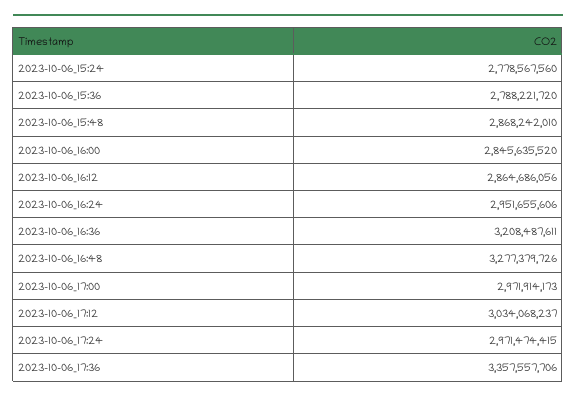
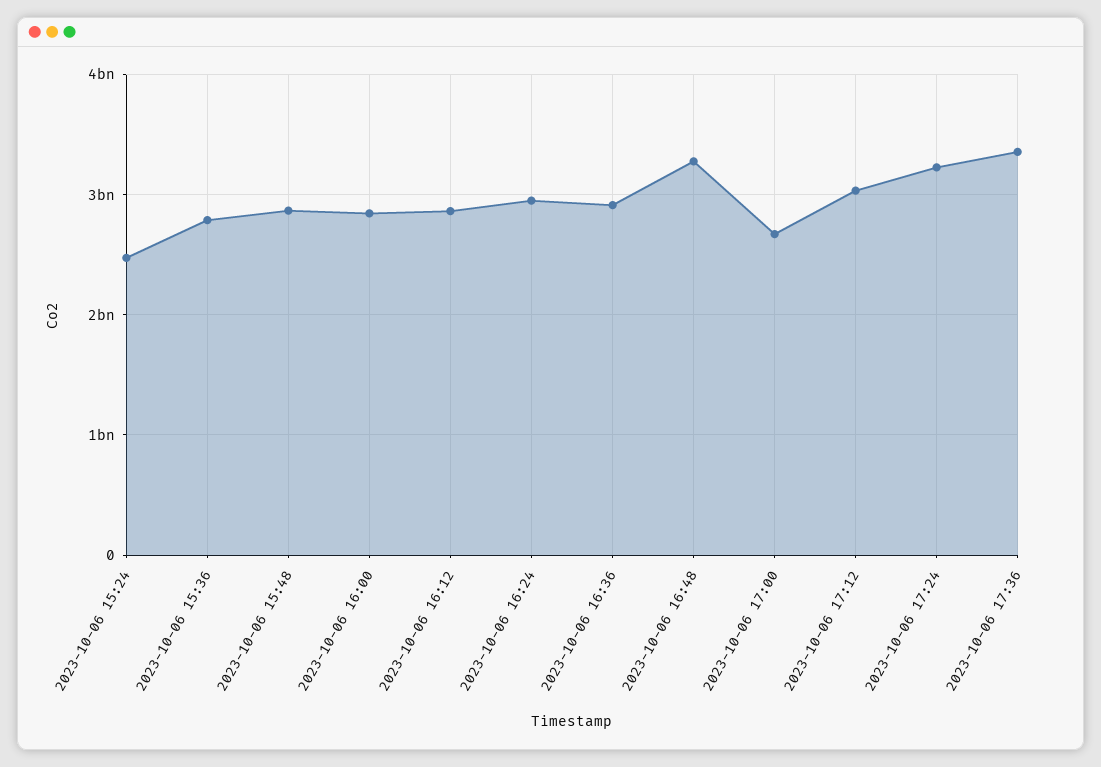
2023-10-06_15:24: 2778567560 -> 2500000000
2023-10-06_16:36: 3208487611 -> 2900000000
2023-10-06_17:00: 2971914173 -> 2700000000
2023-10-06_17:24: 2971474415 -> 3200000000

